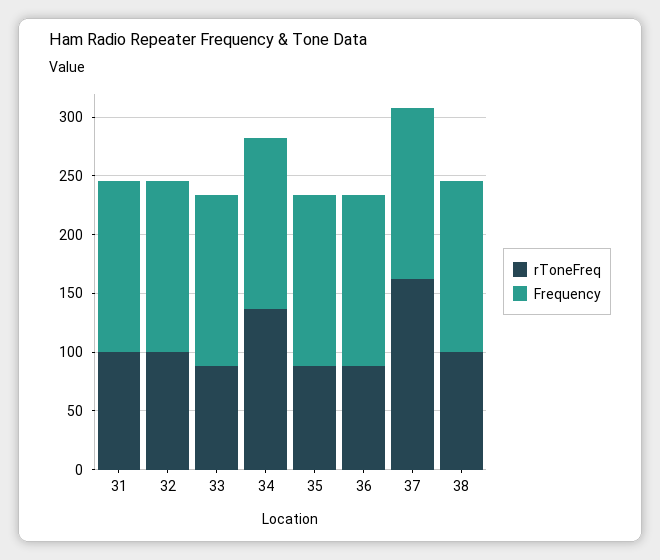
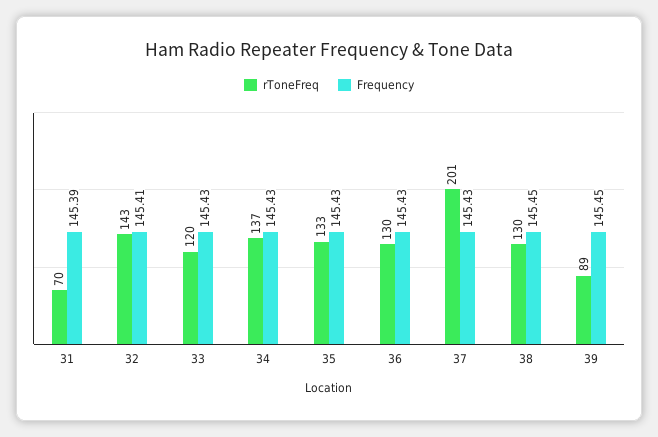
rToneFreq, 31: 100 -> 70
rToneFreq, 32: 100 -> 143
rToneFreq, 33: 90 -> 120
rToneFreq, 35: 90 -> 133
rToneFreq, 36: 90 -> 130
rToneFreq, 37: 160 -> 201
rToneFreq, 38: 100 -> 130
rToneFreq, 39: none -> 89
Frequency, 39: none -> 145.45

